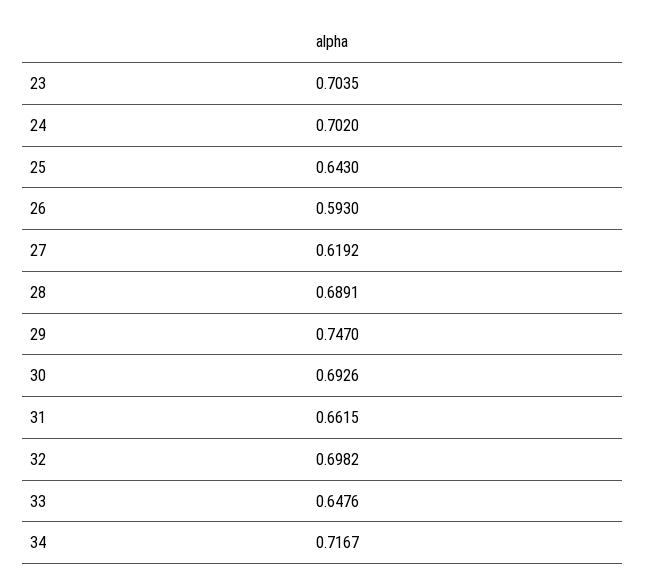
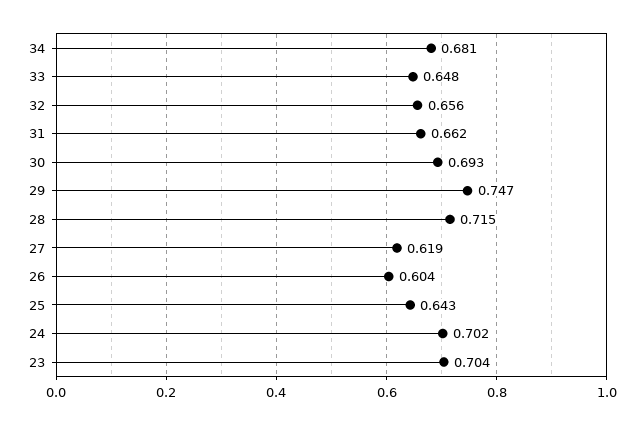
26: 0.593 -> 0.604
28: 0.6891 -> 0.715
32: 0.6982 -> 0.656
34: 0.7167 -> 0.681

